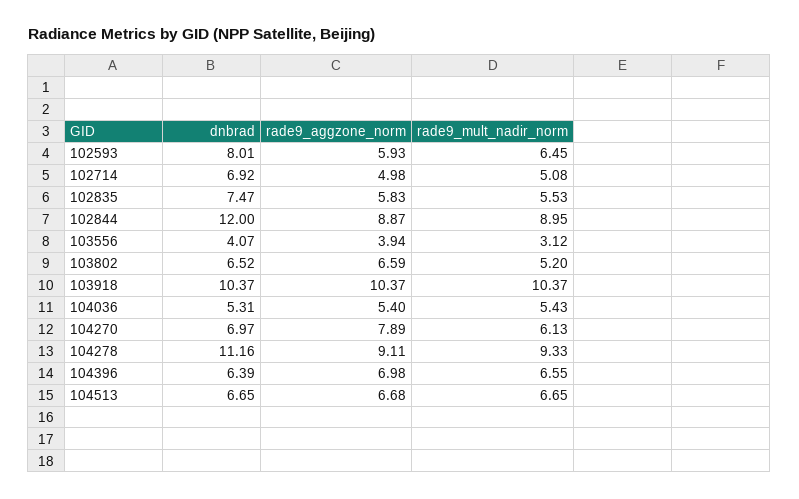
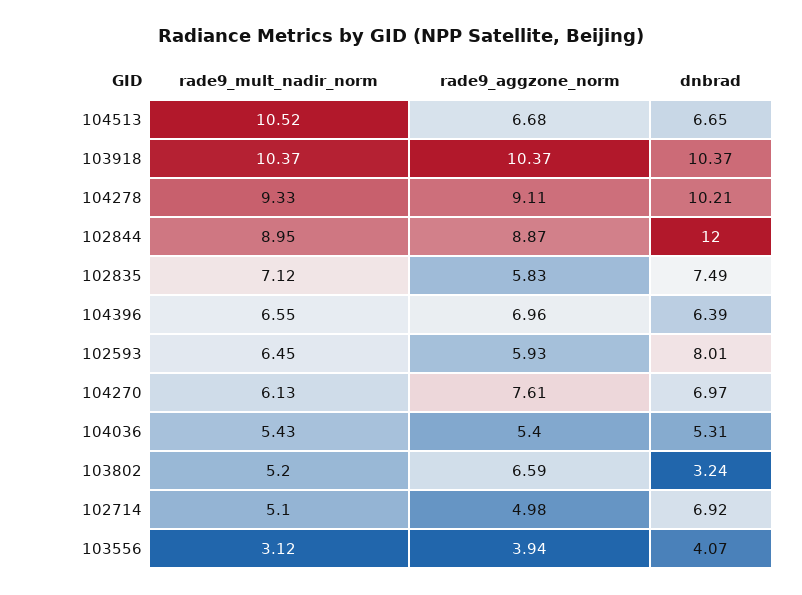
rade9_mult_nadir_norm, 102714: 5.08 -> 5.1
dnbrad, 102835: 7.47 -> 7.49
rade9_mult_nadir_norm, 102835: 5.53 -> 7.12
dnbrad, 103802: 6.52 -> 3.24
rade9_aggzone_norm, 104270: 7.89 -> 7.61
dnbrad, 104278: 11.16 -> 10.21
rade9_aggzone_norm, 104396: 6.98 -> 6.96
rade9_mult_nadir_norm, 104513: 6.65 -> 10.52

